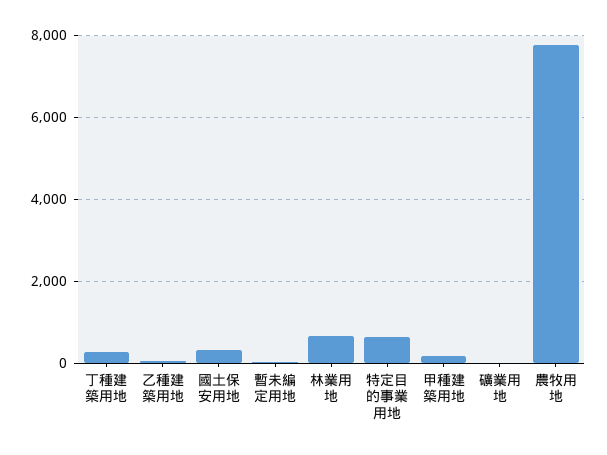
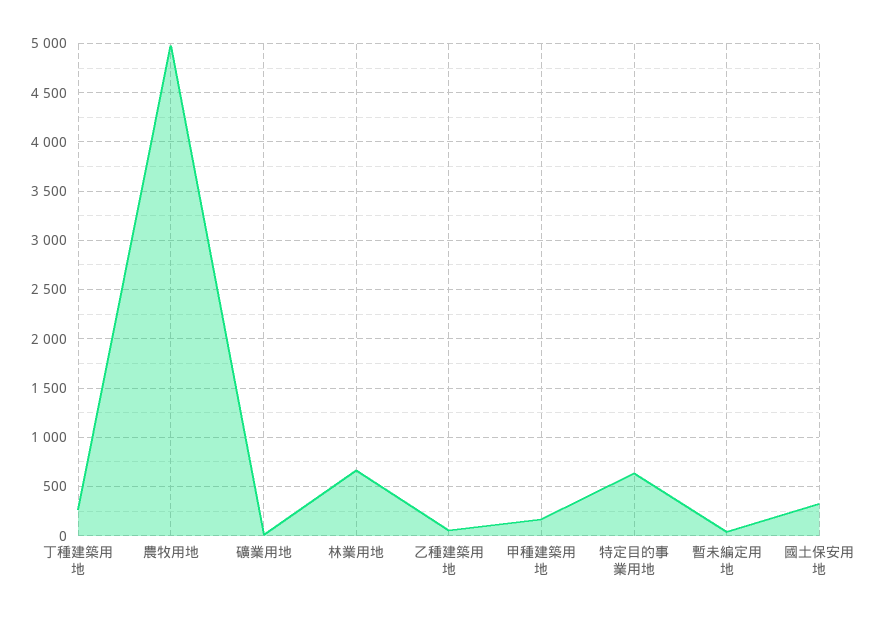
農牧用地: 7800 -> 5000

